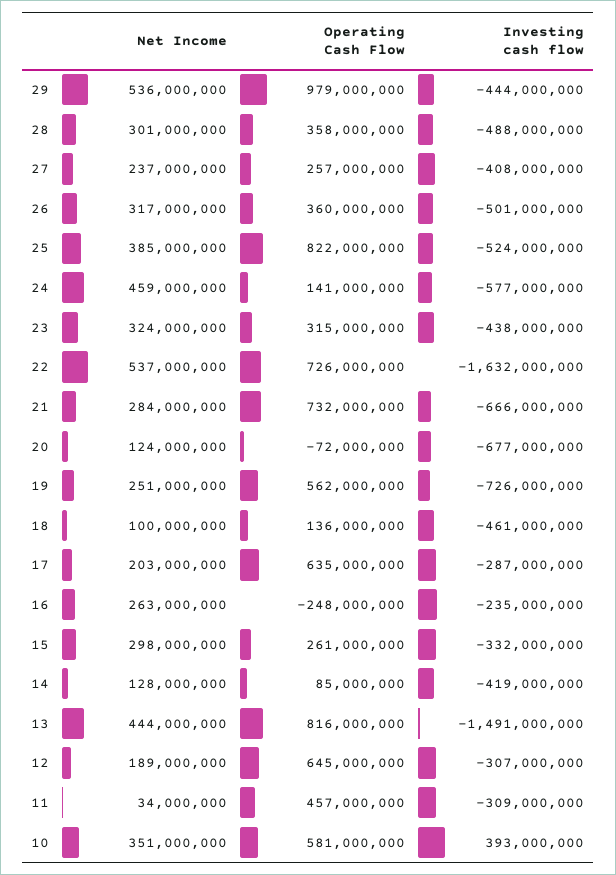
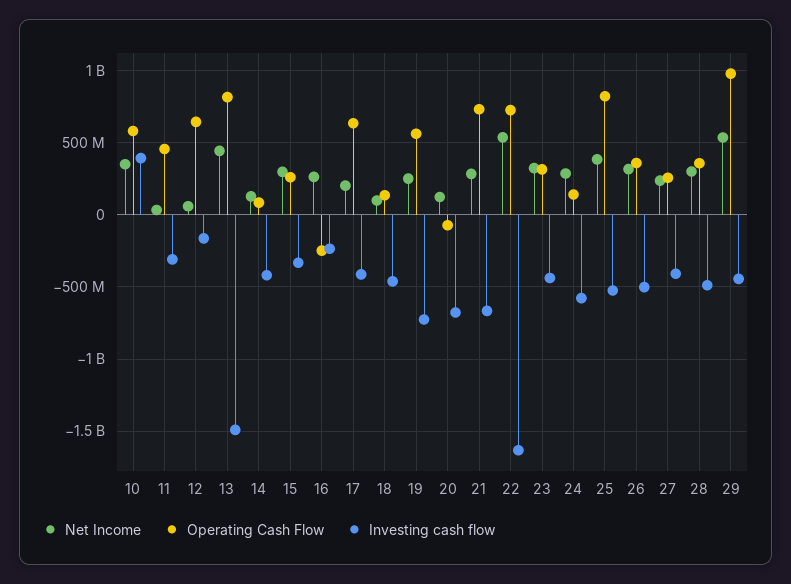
Net Income, 24: 459000000 -> 300000000
Investing cash flow, 17: -287000000 -> -400000000
Net Income, 12: 189000000 -> 50000000
Investing cash flow, 12: -307000000 -> -150000000

